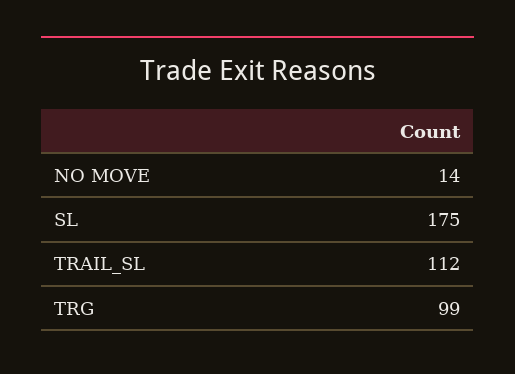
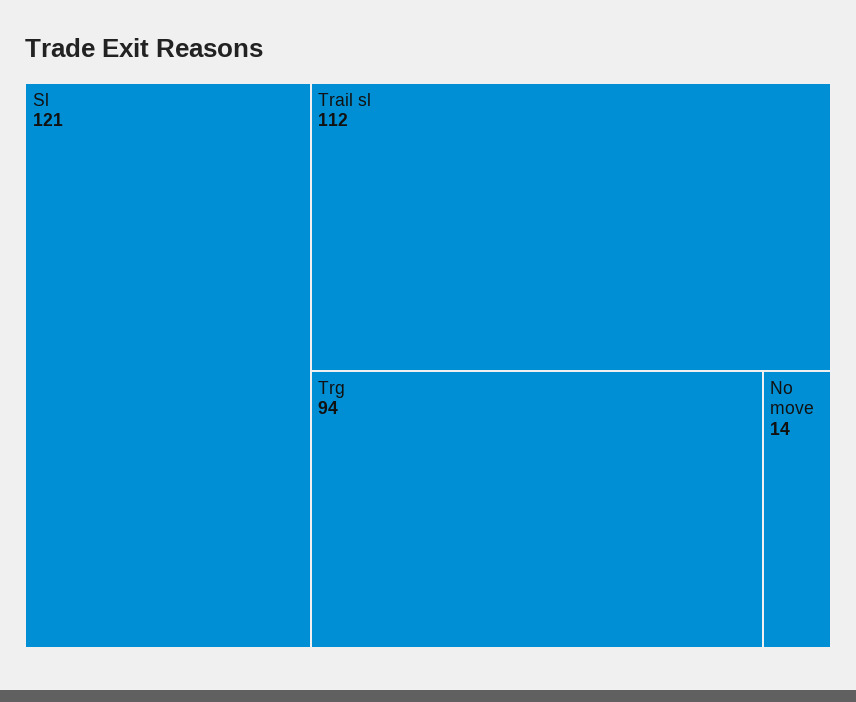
SL: 175 -> 121
TRG: 99 -> 94

